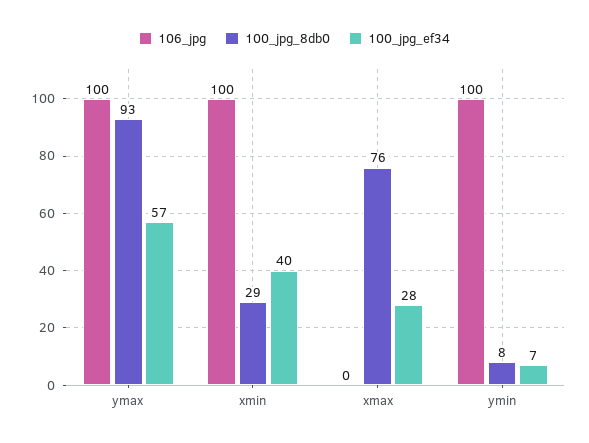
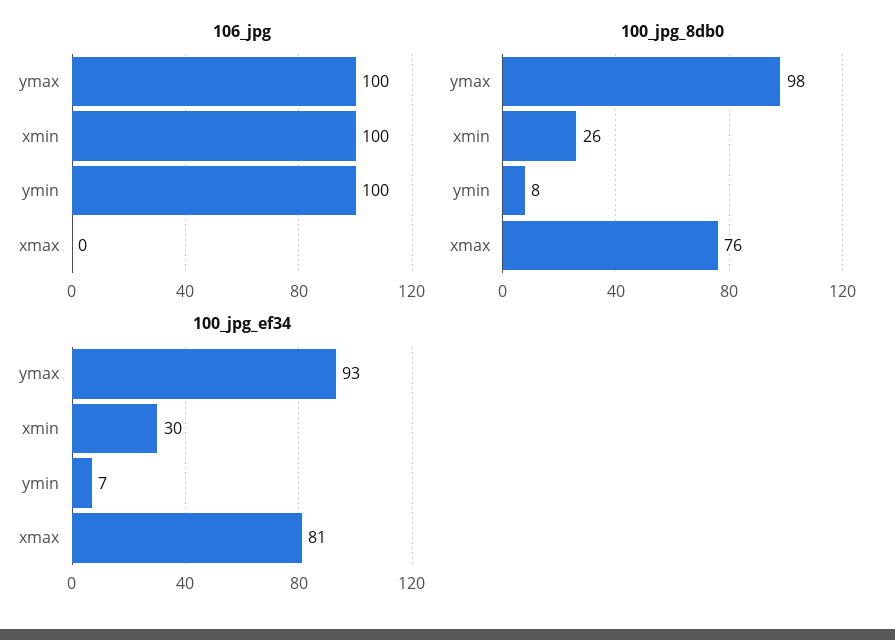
100_jpg_8db0, ymax: 93 -> 98
100_jpg_ef34, ymax: 57 -> 93
100_jpg_8db0, xmin: 29 -> 26
100_jpg_ef34, xmin: 40 -> 30
100_jpg_ef34, xmax: 28 -> 81

